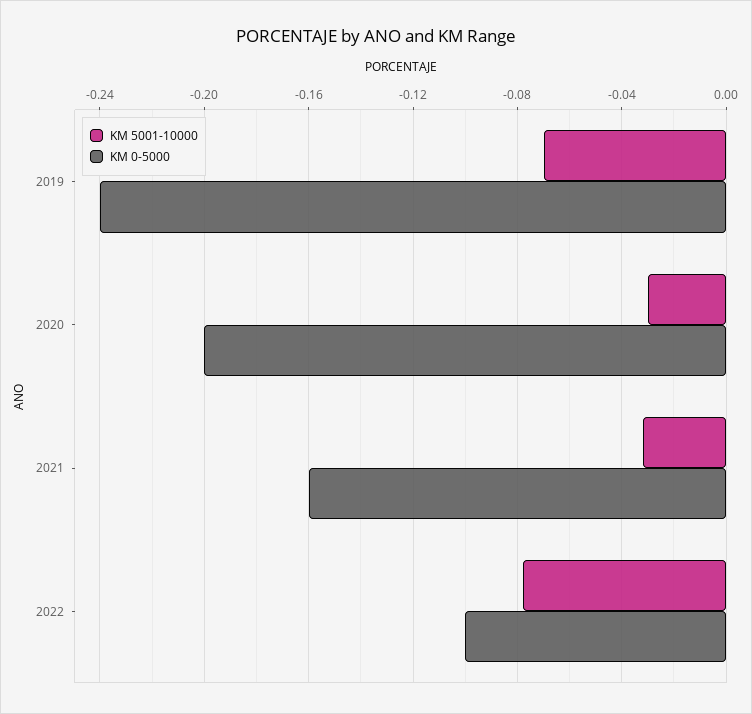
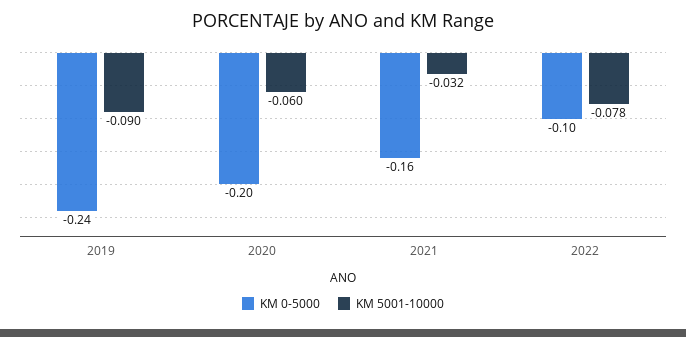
KM 5001-10000, 2019: -0.07 -> -0.09
KM 5001-10000, 2020: -0.03 -> -0.06

